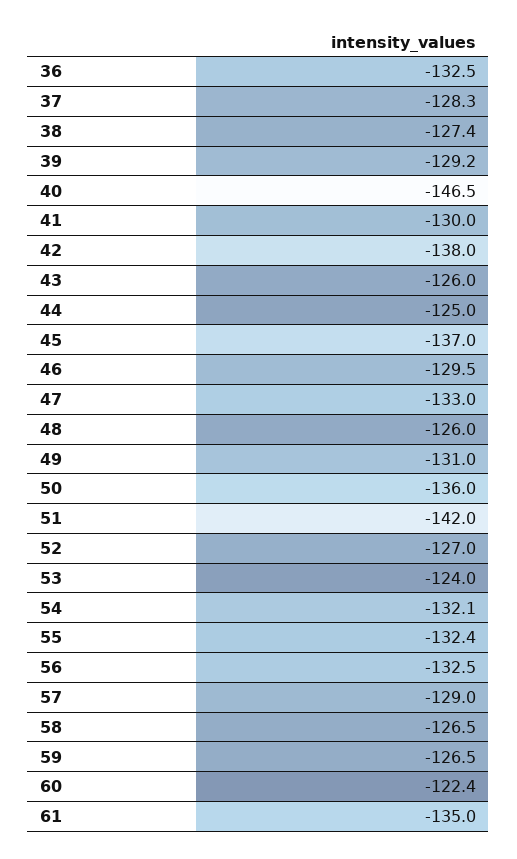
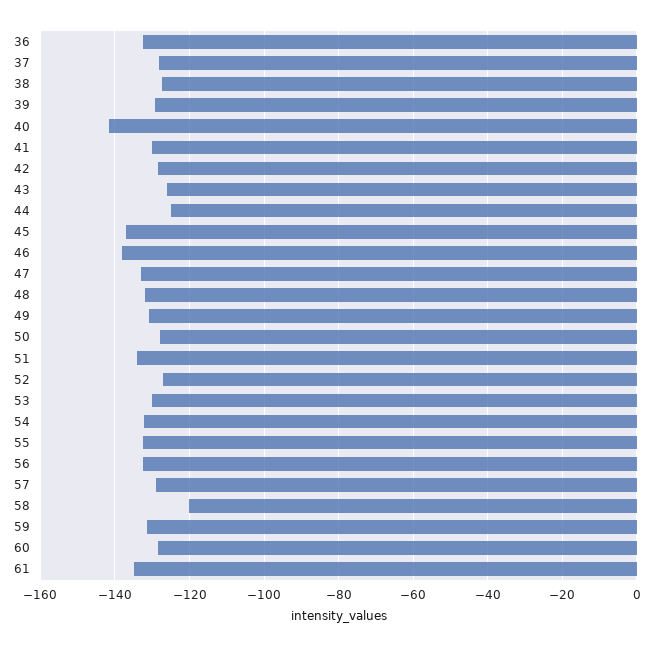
40: -146.5 -> -142
42: -138 -> -128
46: -129.5 -> -138
48: -126 -> -132
50: -136 -> -128
51: -142 -> -134
53: -124 -> -130
58: -126.5 -> -120
59: -126.5 -> -132
60: -122.4 -> -128

